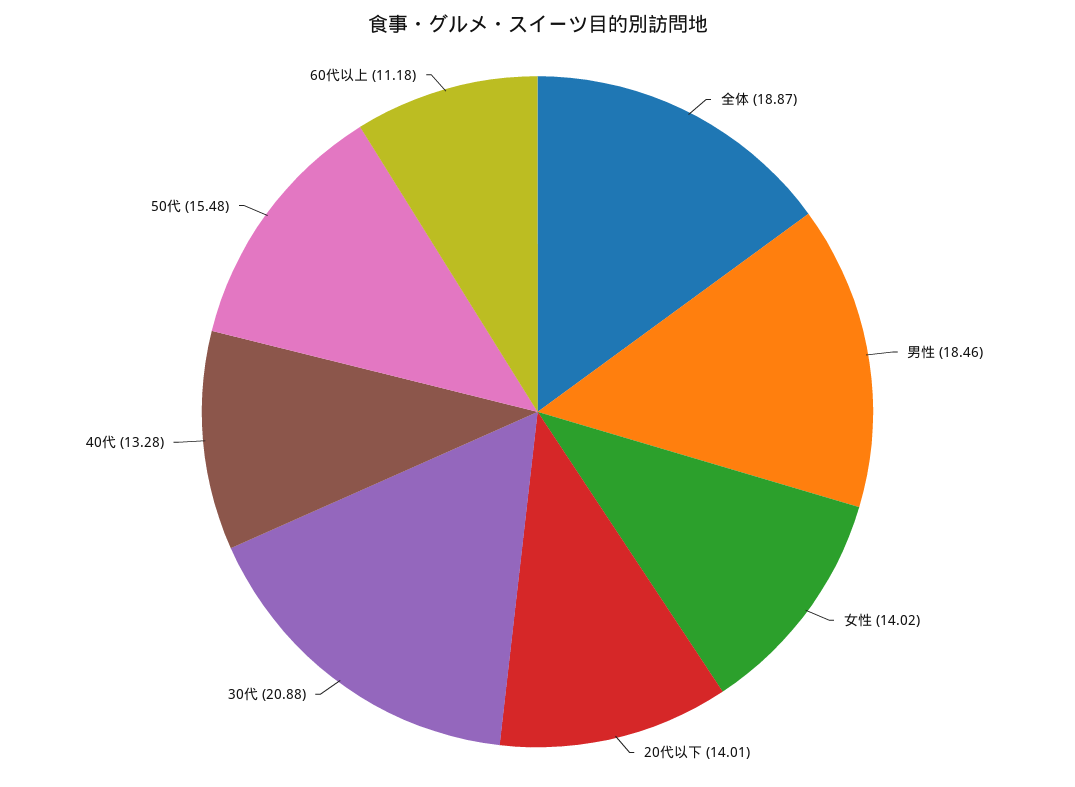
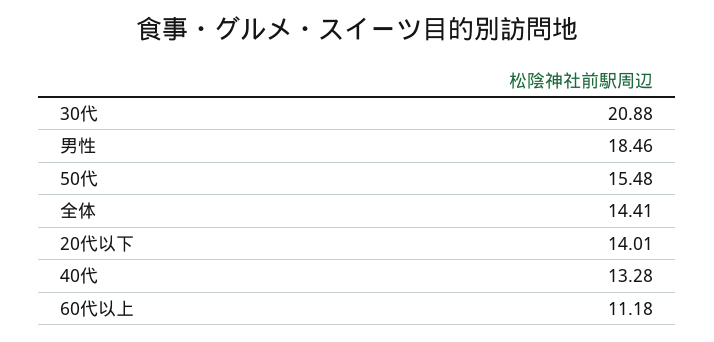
全体: 18.87 -> 14.41
女性: 14.02 -> none

